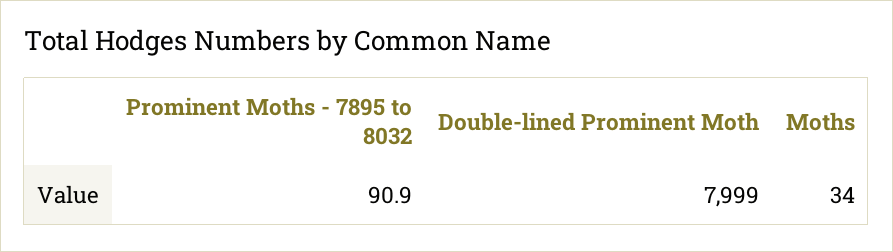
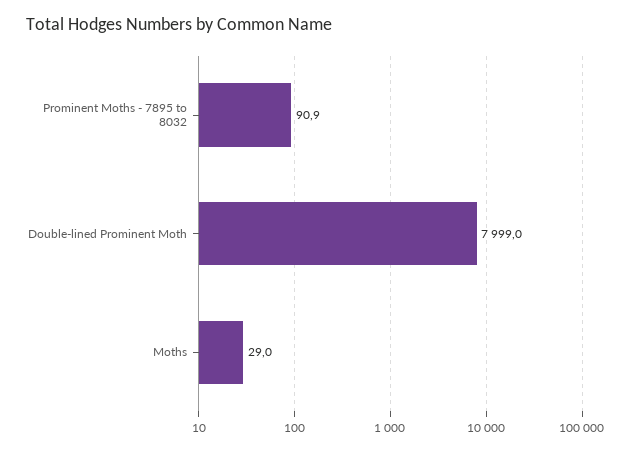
Moths: 34 -> 29

